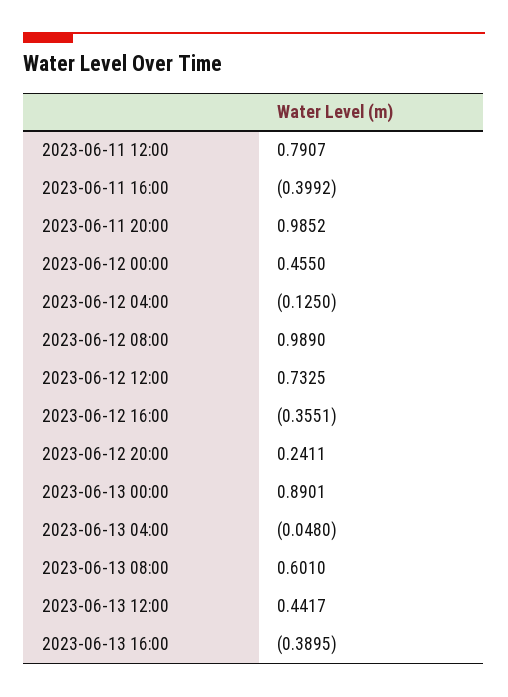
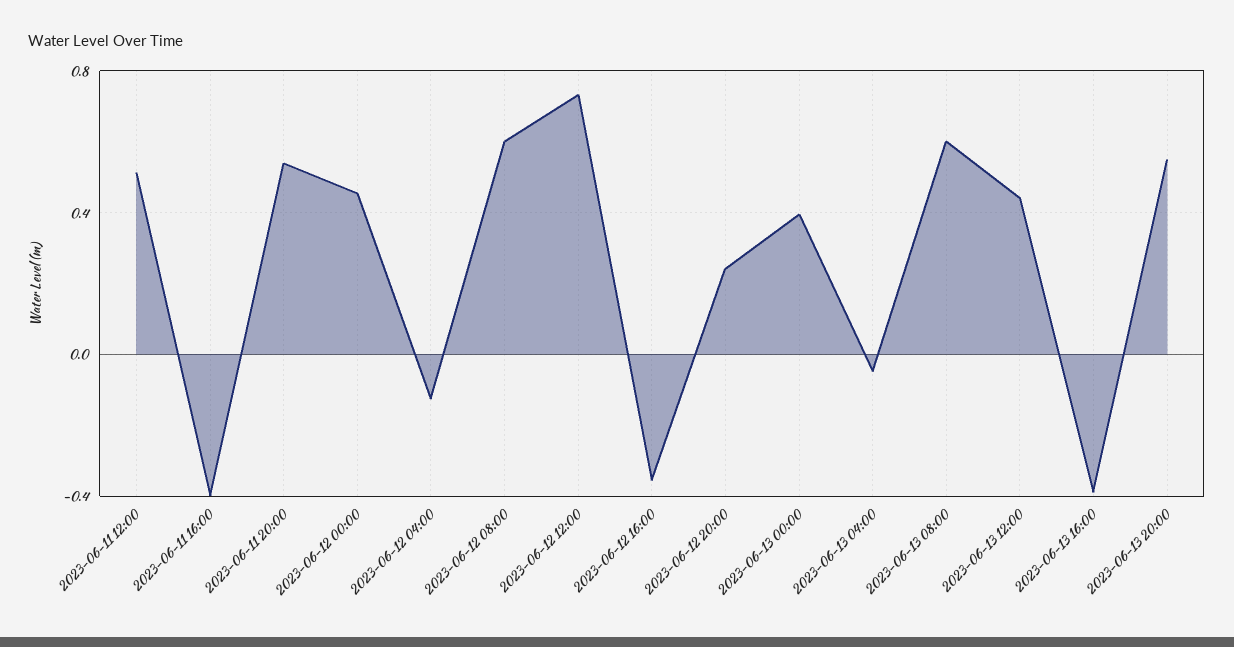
2023-06-11 12:00: 0.7907 -> 0.5
2023-06-11 20:00: 0.9852 -> 0.55
2023-06-12 08:00: 0.989 -> 0.6
2023-06-13 00:00: 0.8901 -> 0.4
2023-06-13 20:00: none -> 0.55

